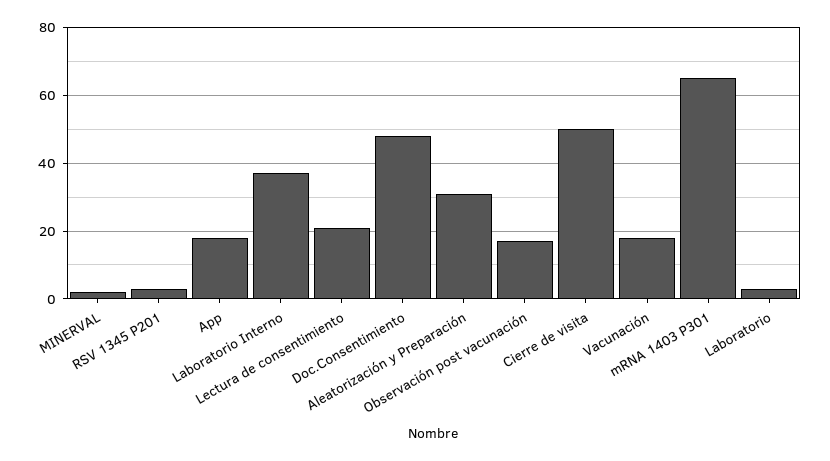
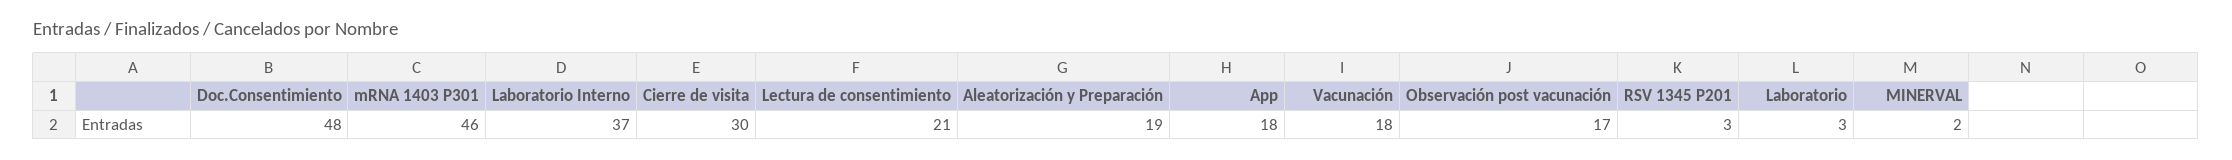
Aleatorización y Preparación: 30 -> 19
Cierre de visita: 50 -> 30
mRNA 1403 P301: 65 -> 46

